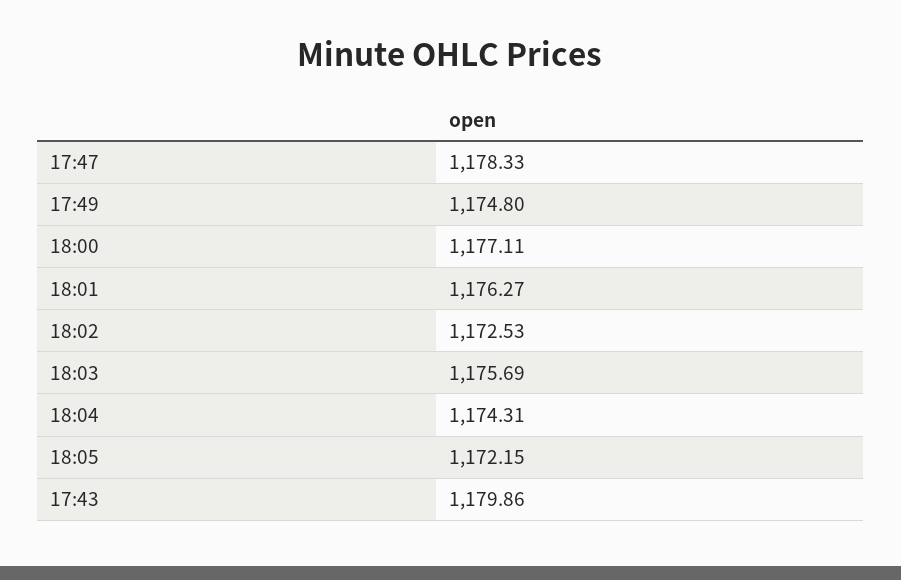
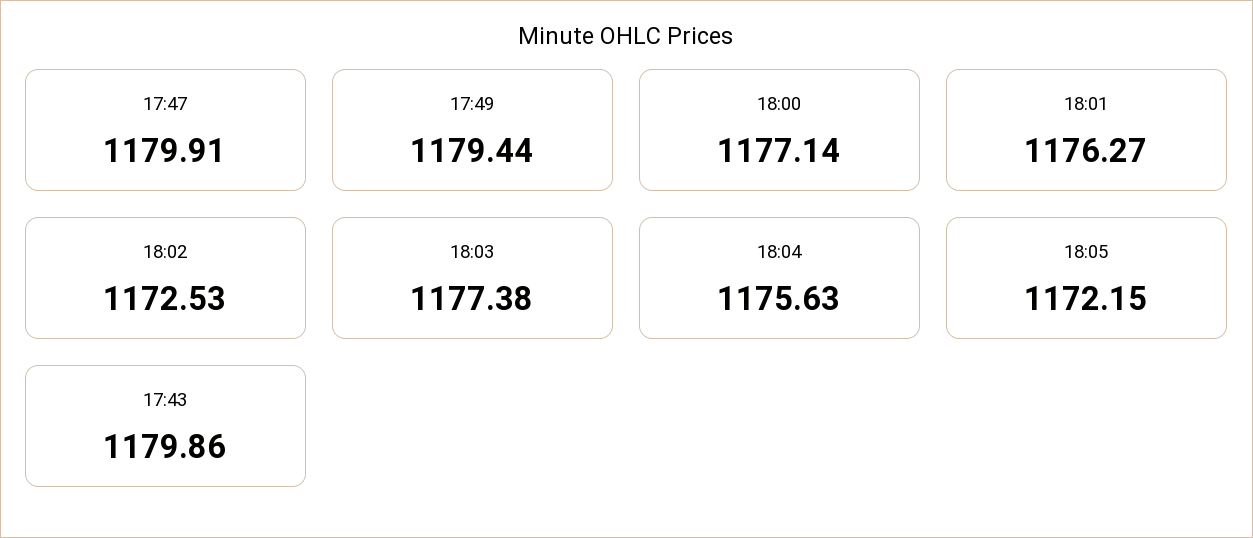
17:47: 1178.33 -> 1179.91
17:49: 1174.8 -> 1179.44
18:00: 1177.11 -> 1177.14
18:03: 1175.69 -> 1177.38
18:04: 1174.31 -> 1175.63

